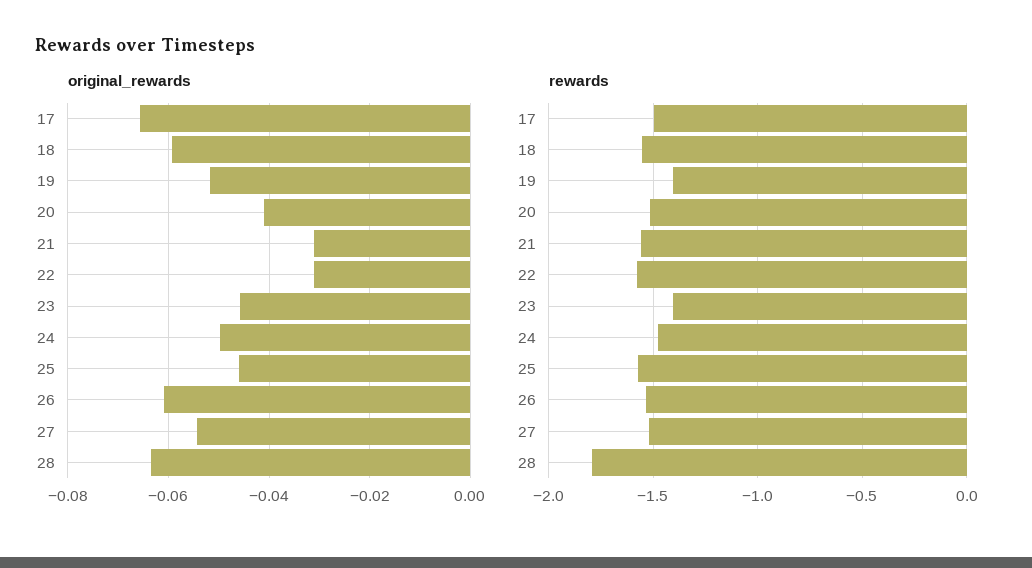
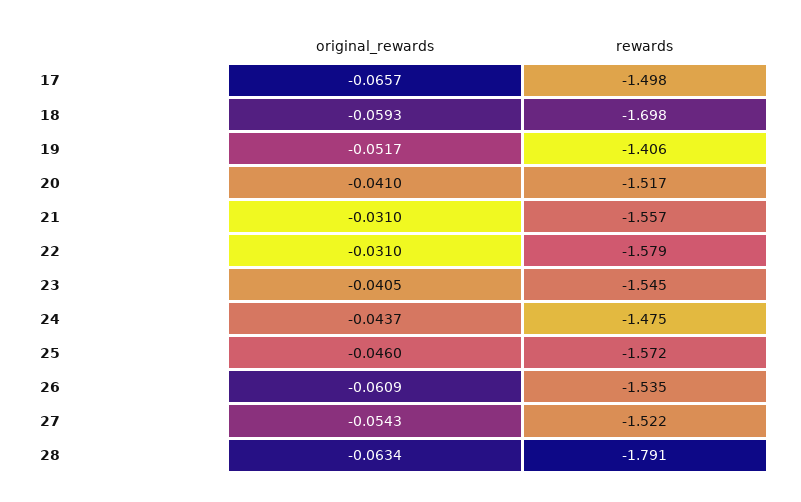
original_rewards, 23: -0.046 -> -0.0405
original_rewards, 24: -0.05 -> -0.0437
rewards, 18: -1.55 -> -1.698
rewards, 23: -1.4 -> -1.545

